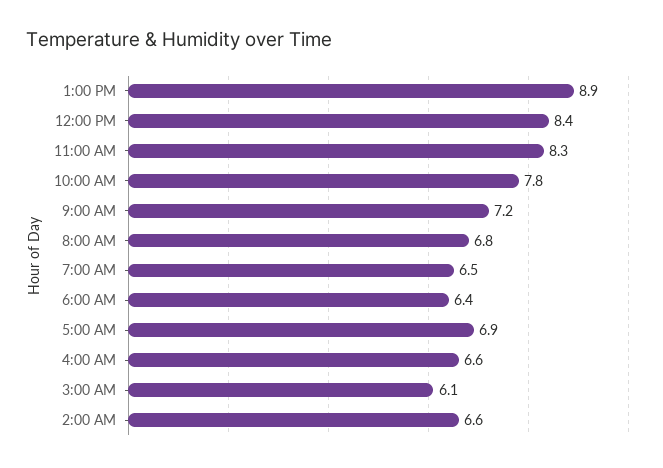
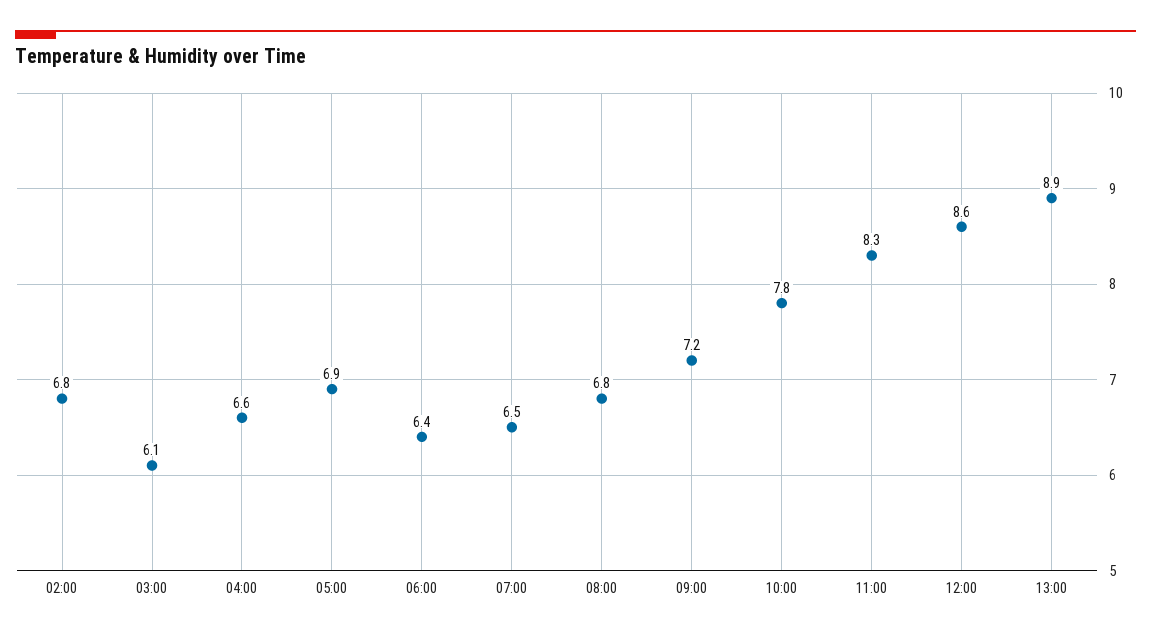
12:00 PM: 8.4 -> 8.6
2:00 AM: 6.6 -> 6.8

